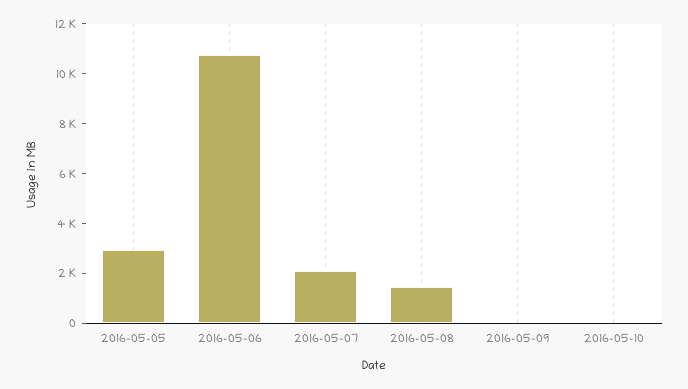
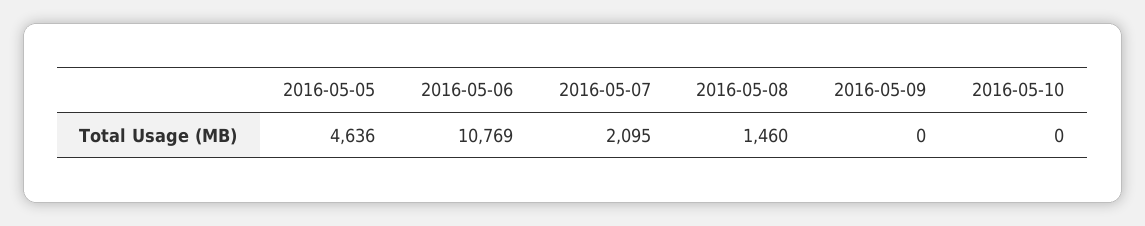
2016-05-05: 3000 -> 4636

